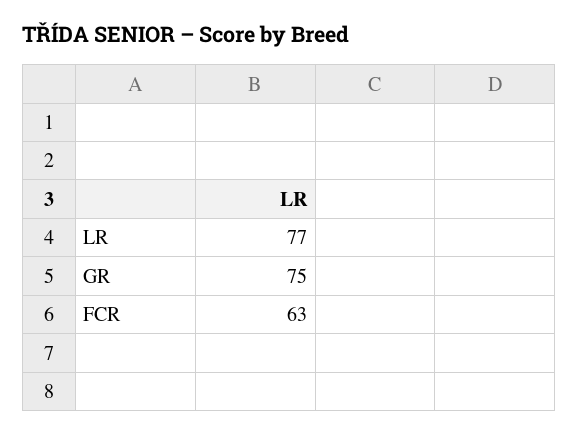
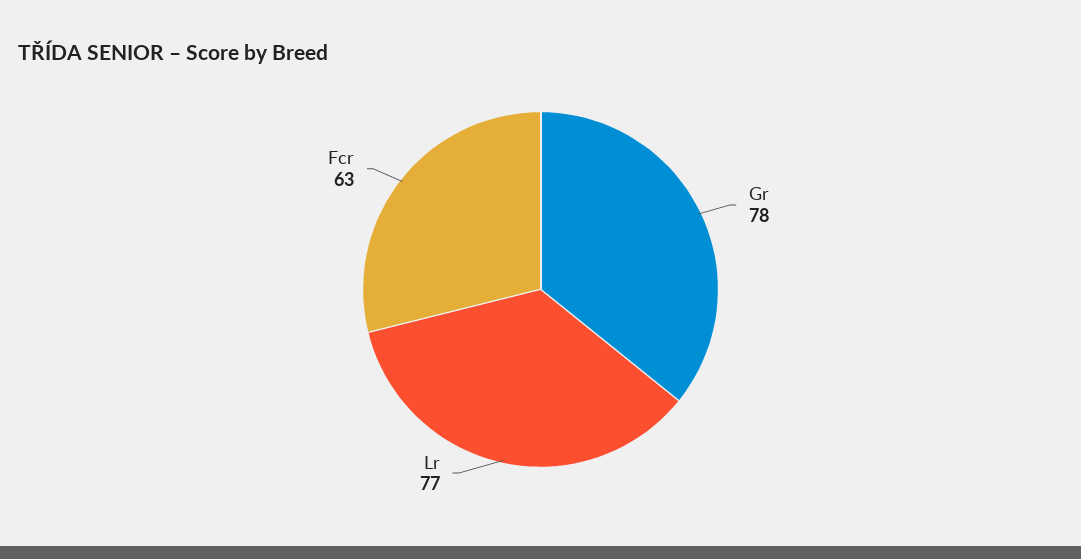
GR: 75 -> 78

